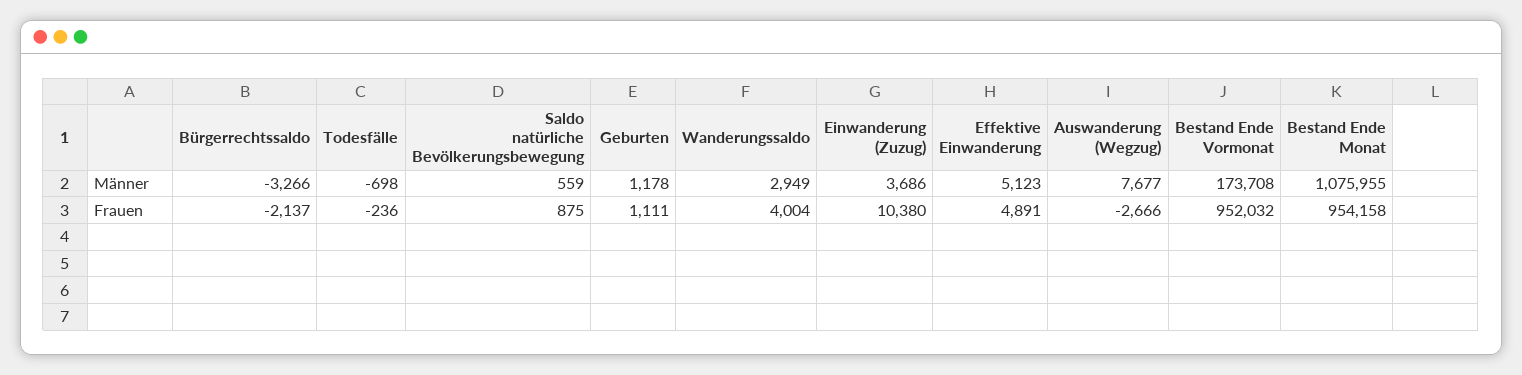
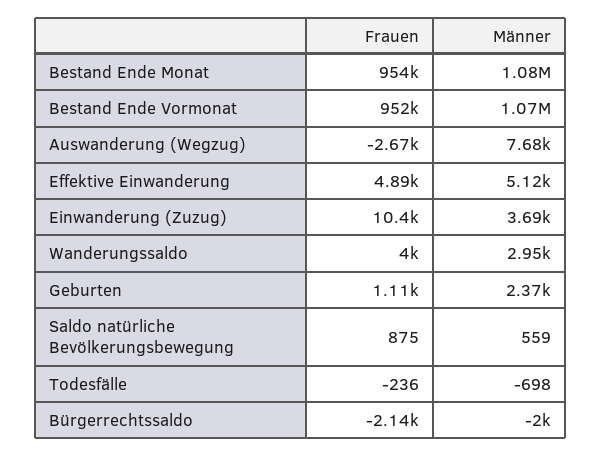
Bürgerrechtssaldo, Männer: -3266 -> -2000
Geburten, Männer: 1178 -> 2370
Bestand Ende Vormonat, Männer: 173708 -> 1070000

